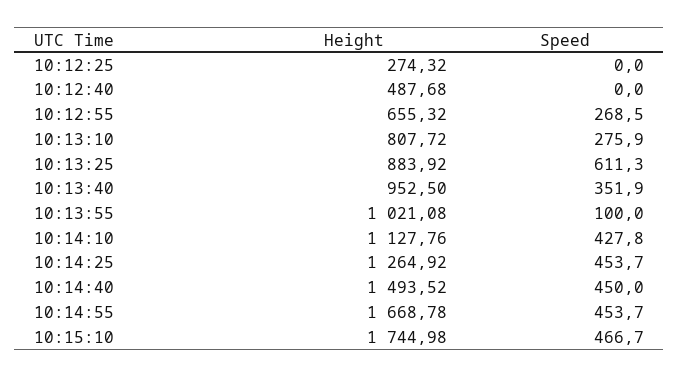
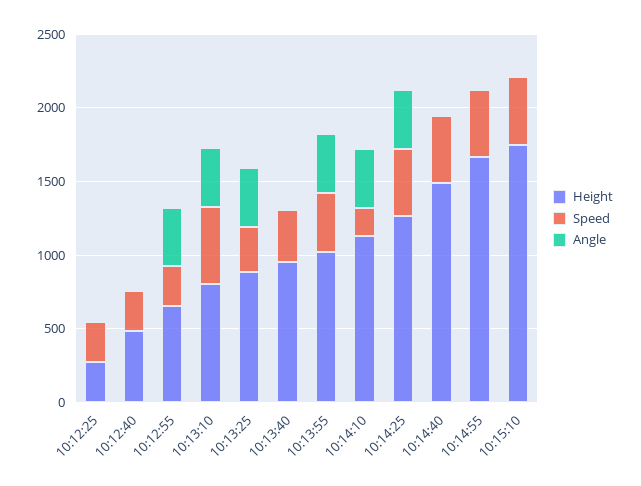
Speed, 10:12:25: 0 -> 300
Speed, 10:12:40: 0 -> 300
Speed, 10:13:10: 275.9 -> 500
Speed, 10:13:25: 611.3 -> 300
Speed, 10:13:55: 100 -> 400
Speed, 10:14:10: 427.8 -> 200
Angle, 10:12:25: none -> 0
Angle, 10:12:40: none -> 0
Angle, 10:12:55: none -> 400
Angle, 10:13:10: none -> 400
Angle, 10:13:25: none -> 400
Angle, 10:13:40: none -> 0
Angle, 10:13:55: none -> 400
Angle, 10:14:10: none -> 400
Angle, 10:14:25: none -> 400
Angle, 10:14:40: none -> 0
Angle, 10:14:55: none -> 0
Angle, 10:15:10: none -> 0

